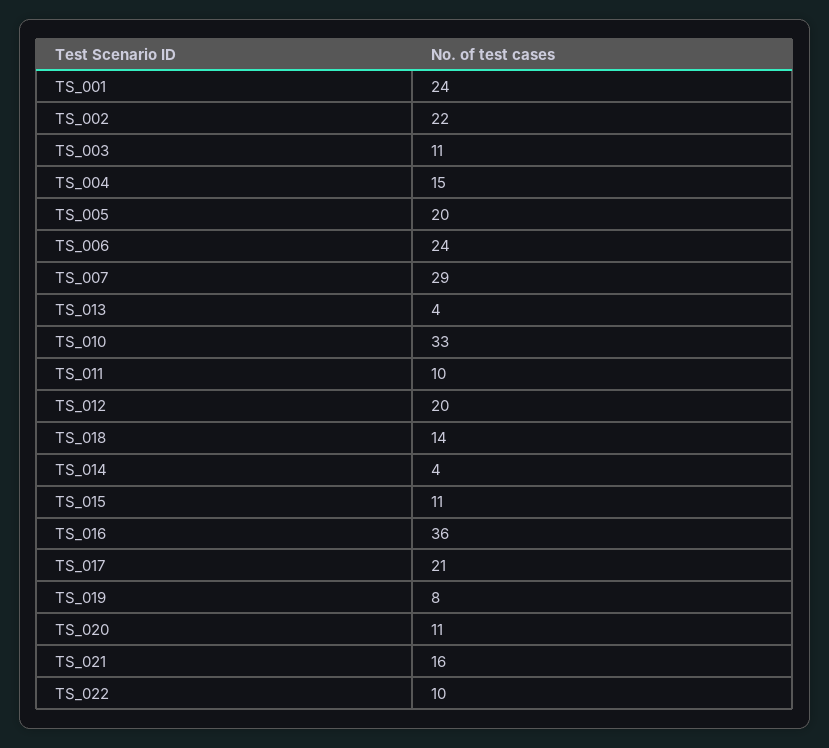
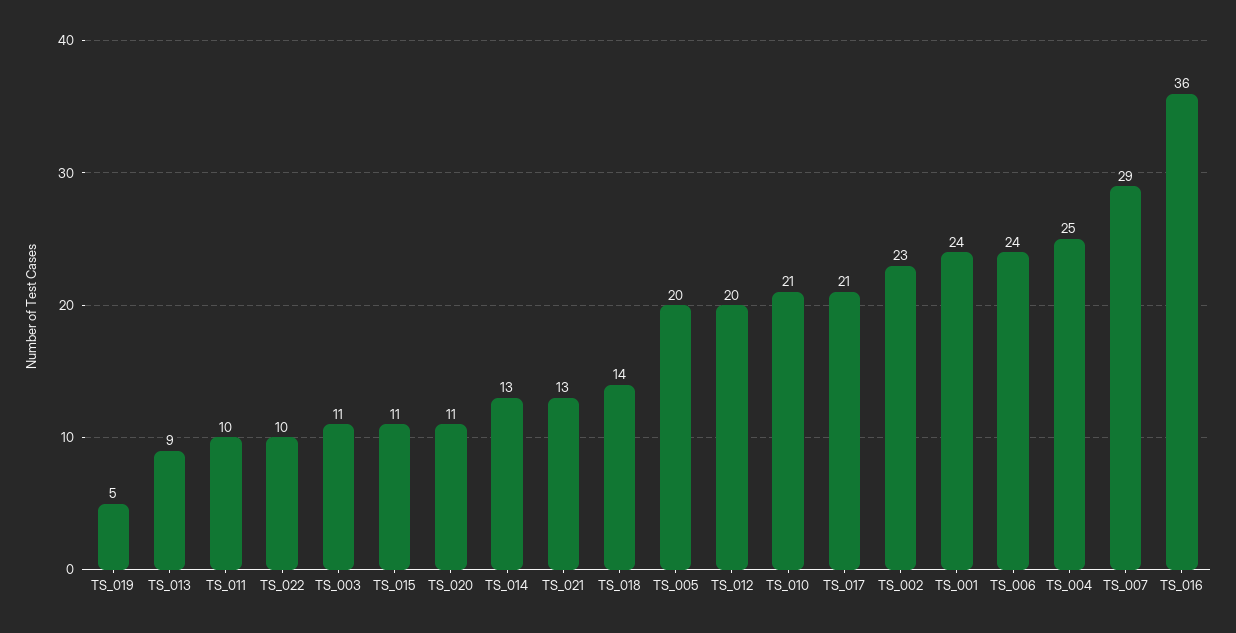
TS_002: 22 -> 23
TS_004: 15 -> 25
TS_013: 4 -> 9
TS_010: 33 -> 21
TS_014: 4 -> 13
TS_019: 8 -> 5
TS_021: 16 -> 13

